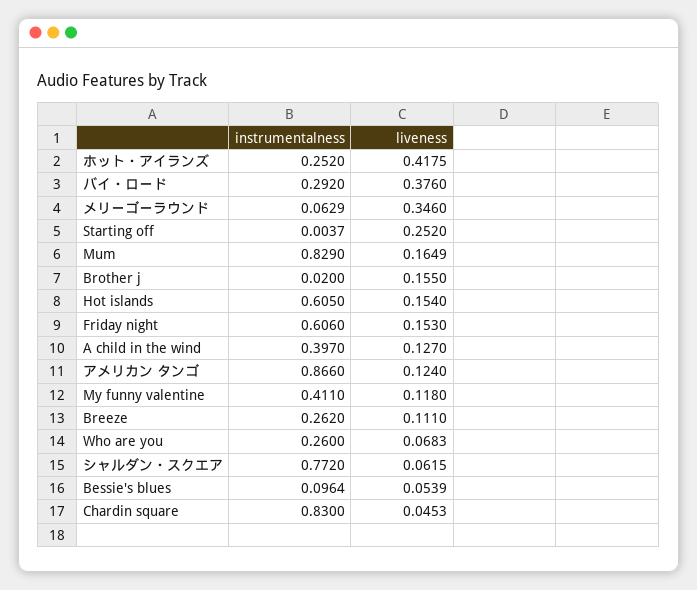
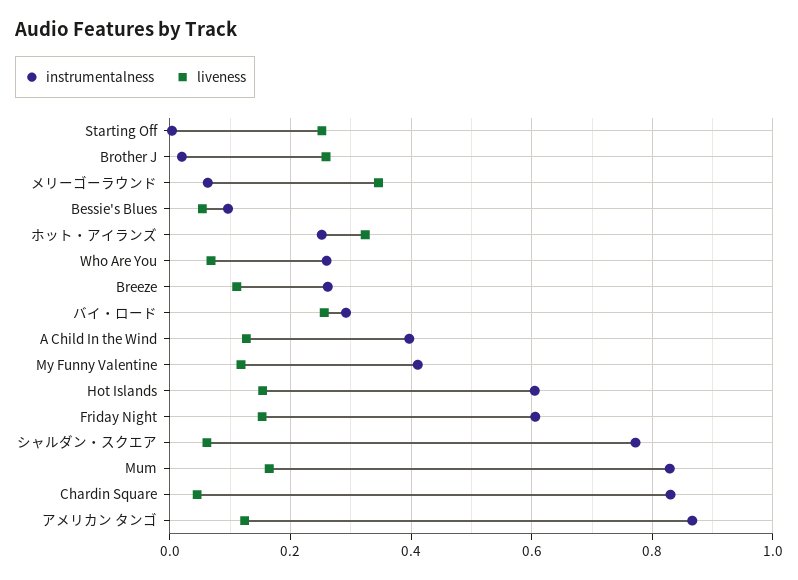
liveness, ホット・アイランズ: 0.4175 -> 0.32
liveness, バイ・ロード: 0.376 -> 0.26
liveness, Brother j: 0.155 -> 0.26

